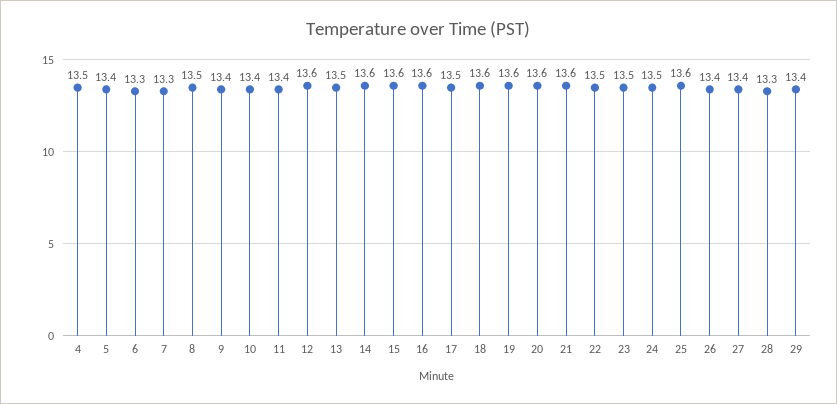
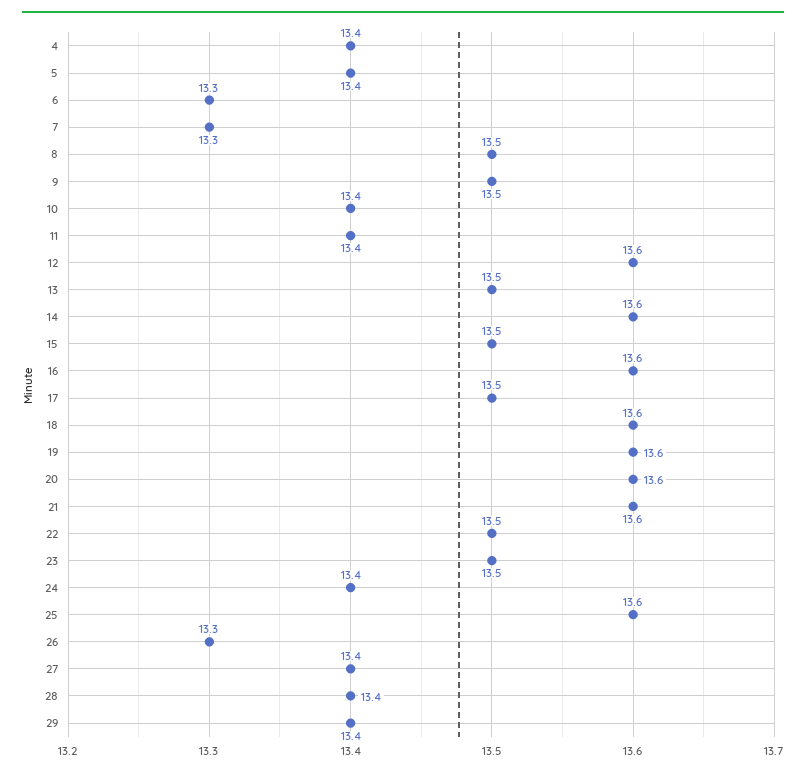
4: 13.5 -> 13.4
9: 13.4 -> 13.5
15: 13.6 -> 13.5
24: 13.5 -> 13.4
26: 13.4 -> 13.3
28: 13.3 -> 13.4

